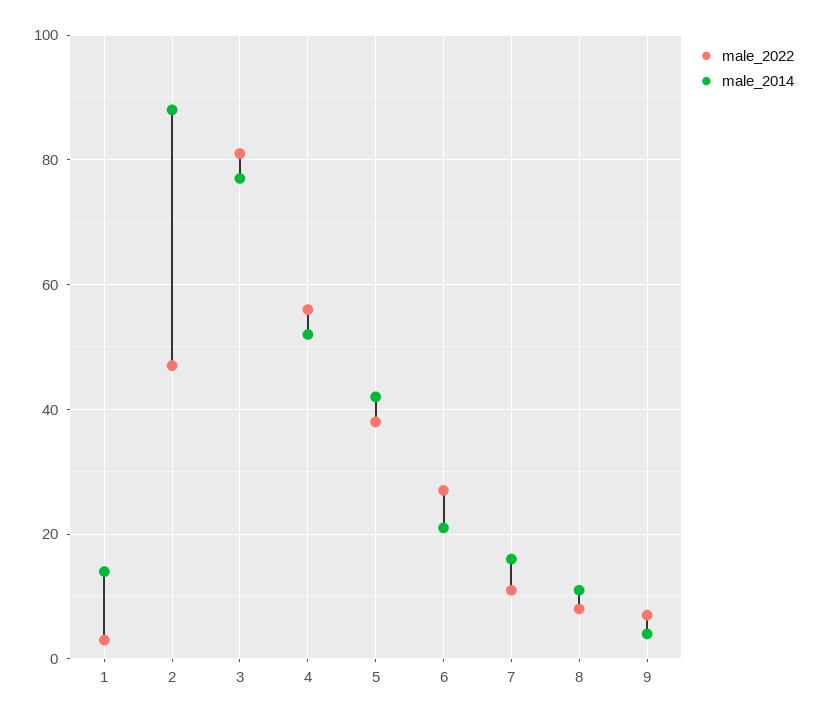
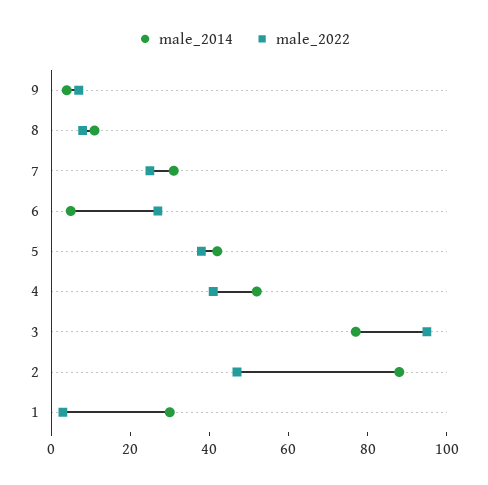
male_2014, 1: 15 -> 30
male_2022, 3: 80 -> 95
male_2022, 4: 55 -> 40
male_2014, 6: 20 -> 5
male_2022, 7: 10 -> 25
male_2014, 7: 15 -> 30

